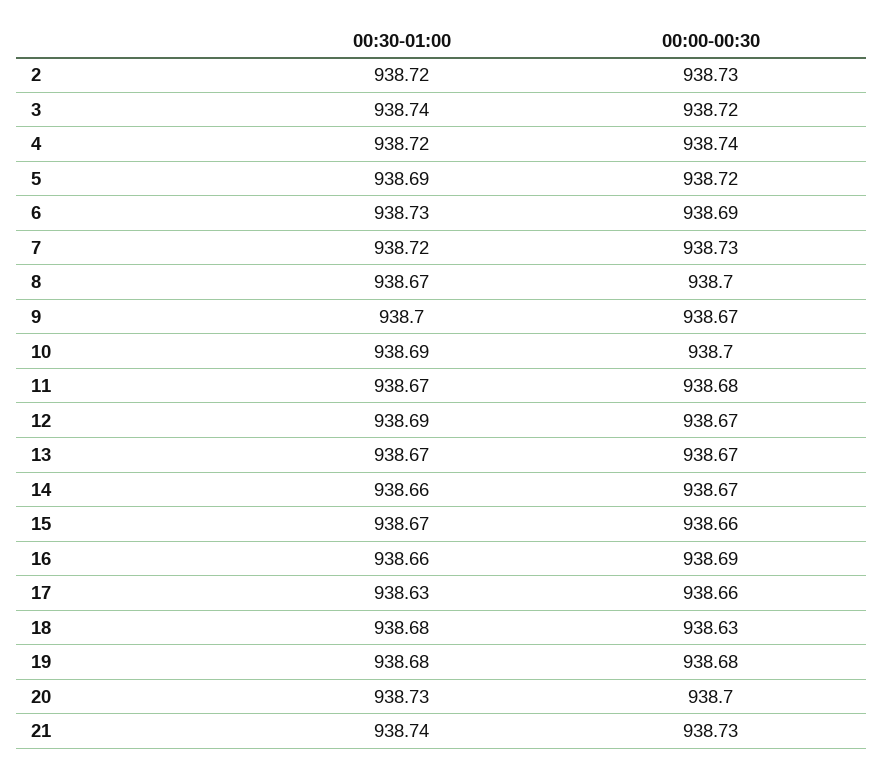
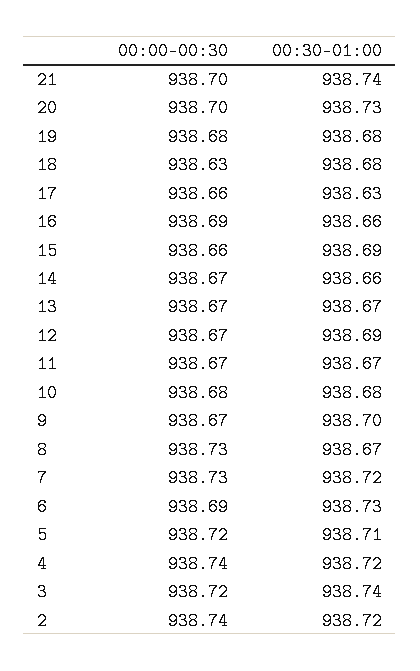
00:00-00:30, 2: 938.73 -> 938.74
00:30-01:00, 5: 938.69 -> 938.71
00:00-00:30, 8: 938.7 -> 938.73
00:30-01:00, 10: 938.69 -> 938.68
00:00-00:30, 10: 938.7 -> 938.68
00:00-00:30, 11: 938.68 -> 938.67
00:30-01:00, 15: 938.67 -> 938.69
00:00-00:30, 21: 938.73 -> 938.7

